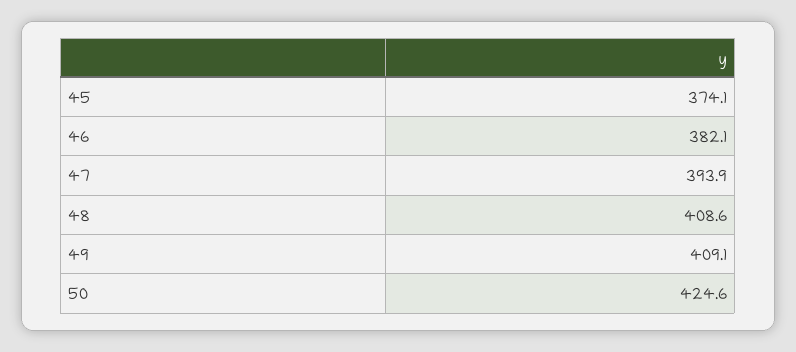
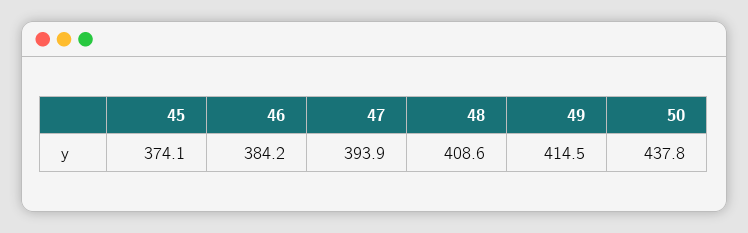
46: 382.1 -> 384.2
49: 409.1 -> 414.5
50: 424.6 -> 437.8

